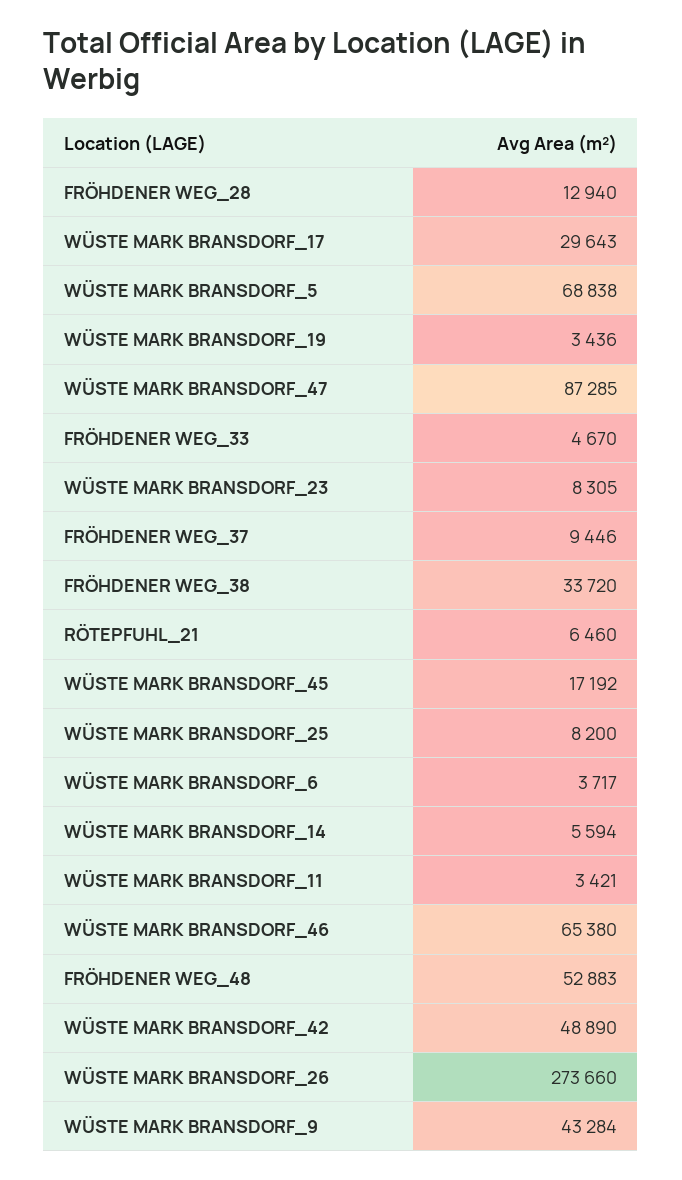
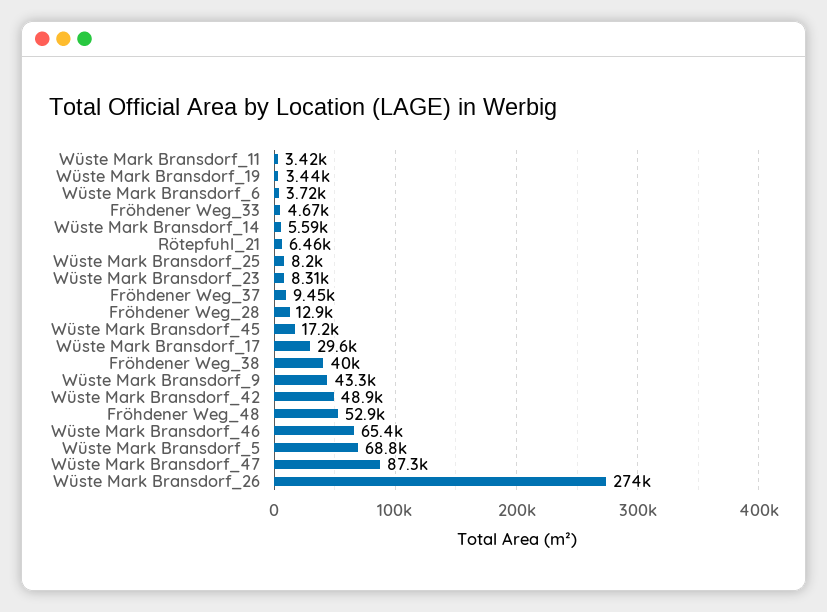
FRÖHDENER WEG_38: 33720 -> 40000

